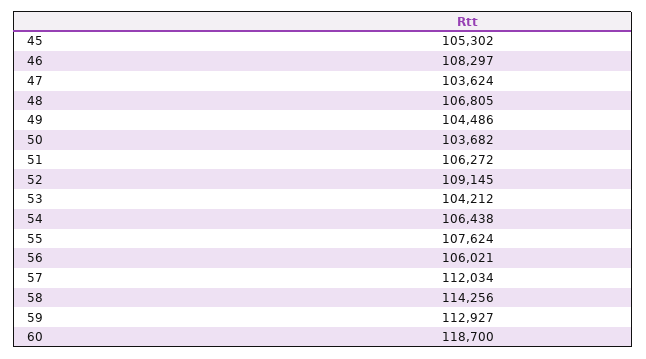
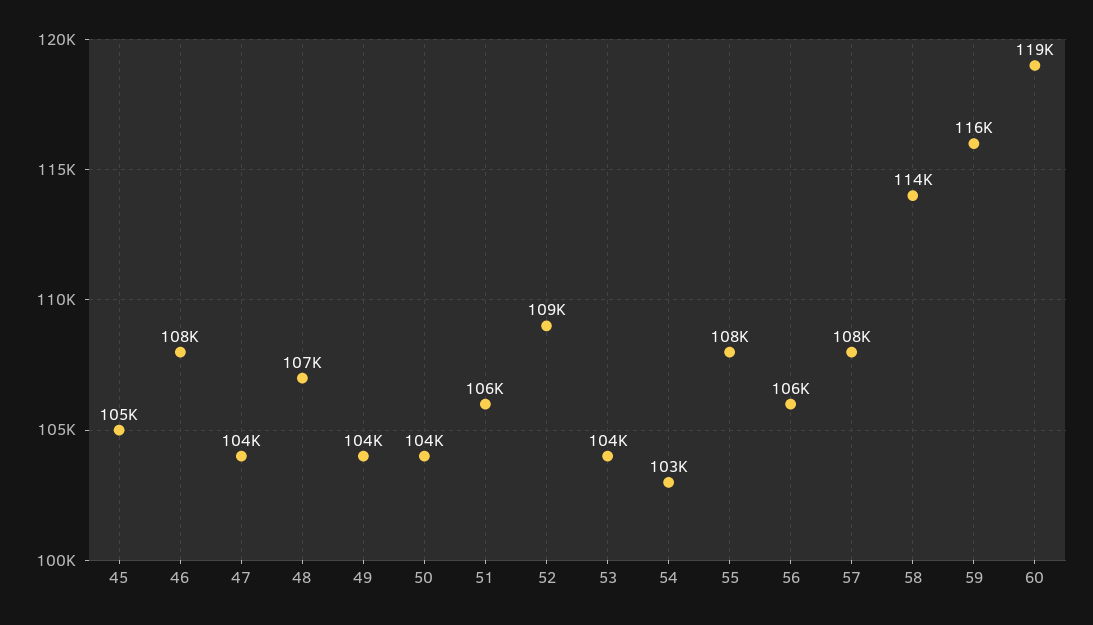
54: 106438 -> 103000
57: 112034 -> 108000
59: 112927 -> 116000

